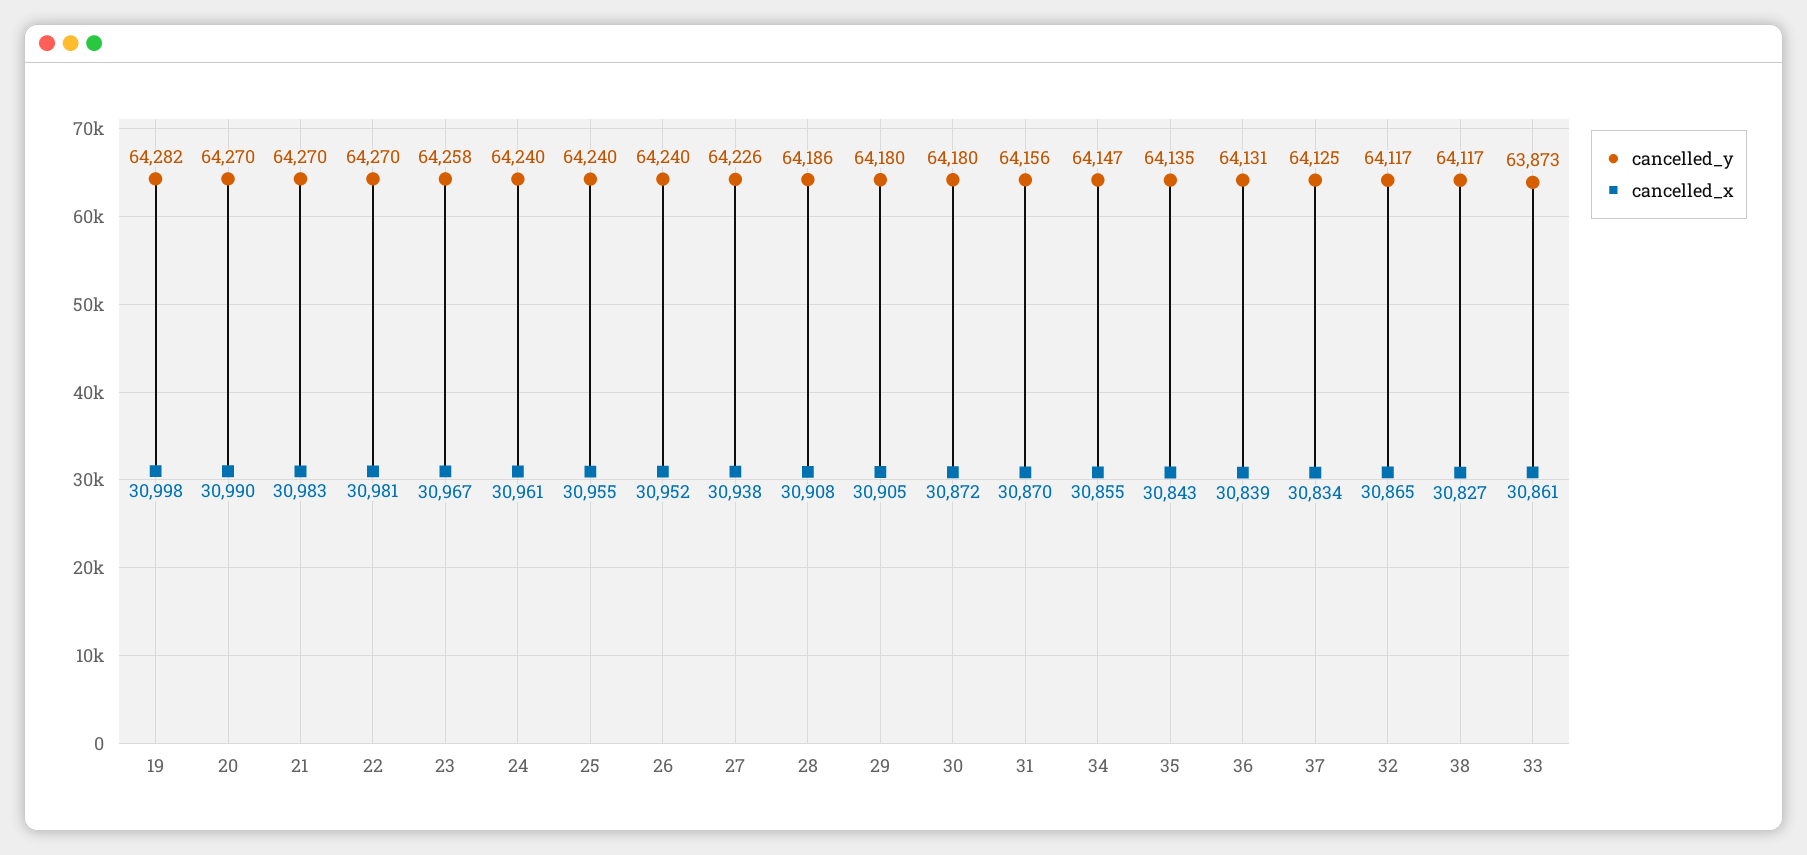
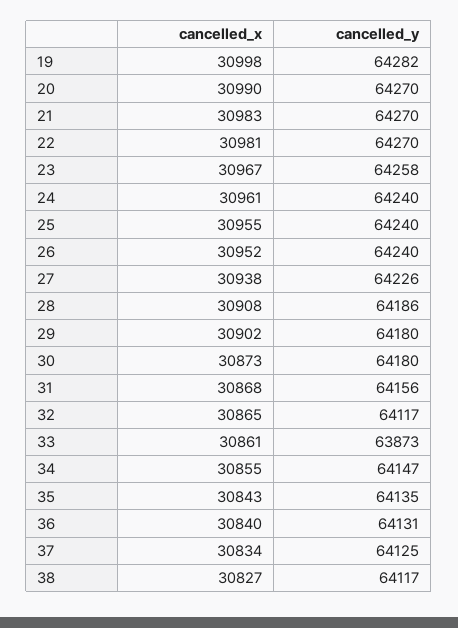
cancelled_x, 29: 30905 -> 30902
cancelled_x, 30: 30872 -> 30873
cancelled_x, 31: 30870 -> 30868
cancelled_x, 36: 30839 -> 30840

